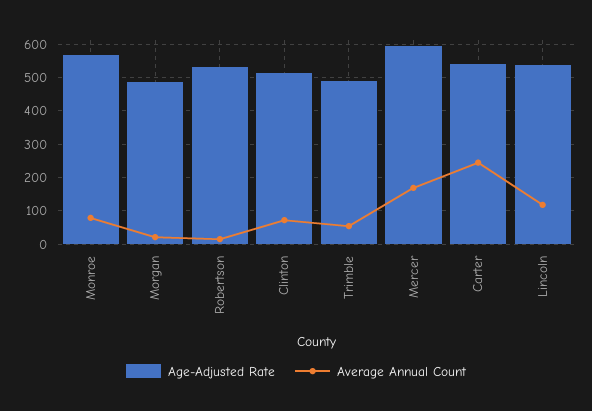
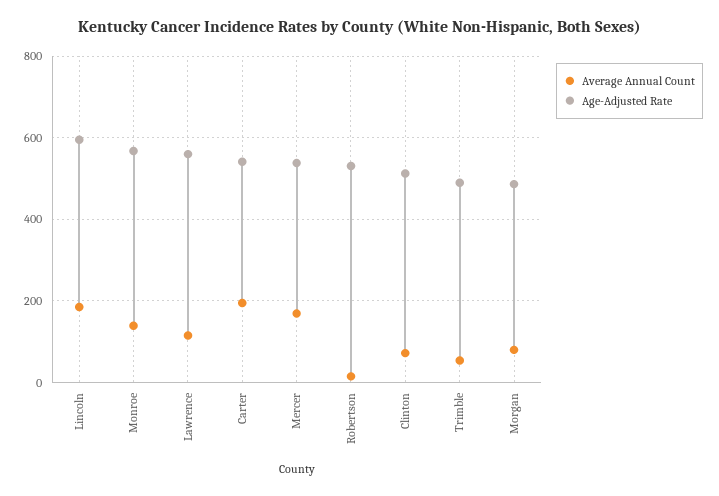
Average Annual Count, Monroe: 80 -> 140
Average Annual Count, Morgan: 20 -> 80
Age-Adjusted Rate, Mercer: 600 -> 540
Average Annual Count, Carter: 240 -> 200
Age-Adjusted Rate, Lincoln: 540 -> 600
Average Annual Count, Lincoln: 120 -> 180
Average Annual Count, Lawrence: none -> 120
Age-Adjusted Rate, Lawrence: none -> 560

